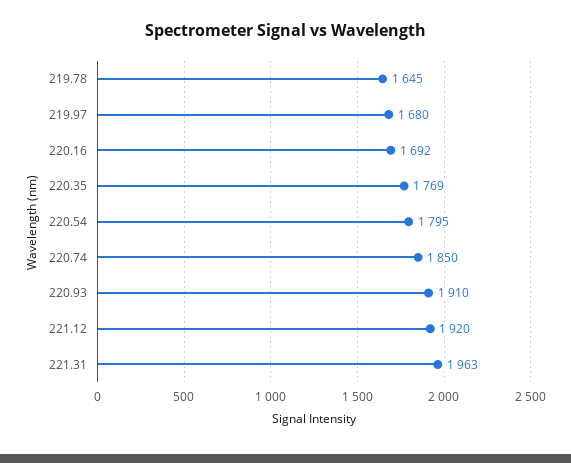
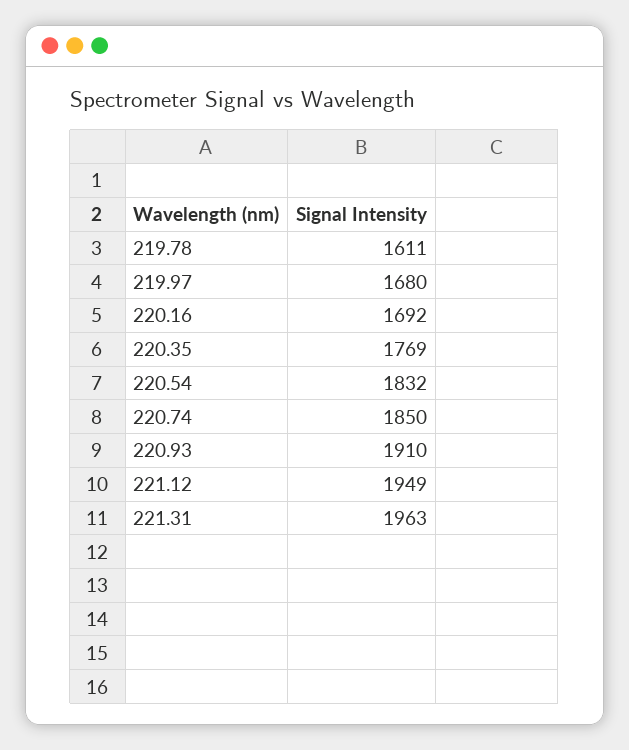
219.78: 1645 -> 1611
220.54: 1795 -> 1832
221.12: 1920 -> 1949

